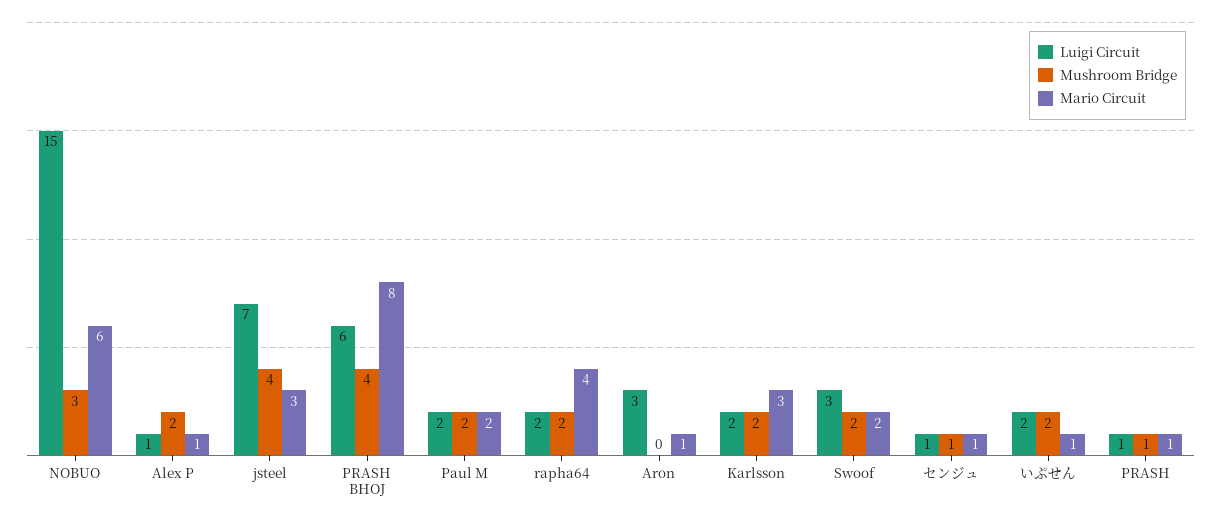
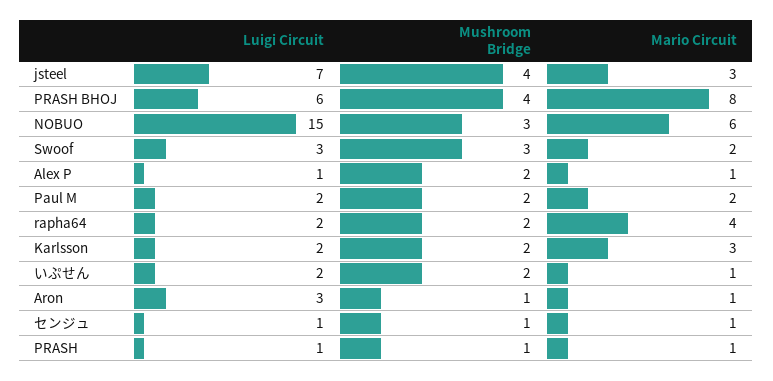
Mushroom Bridge, Aron: 0 -> 1
Mushroom Bridge, Swoof: 2 -> 3

